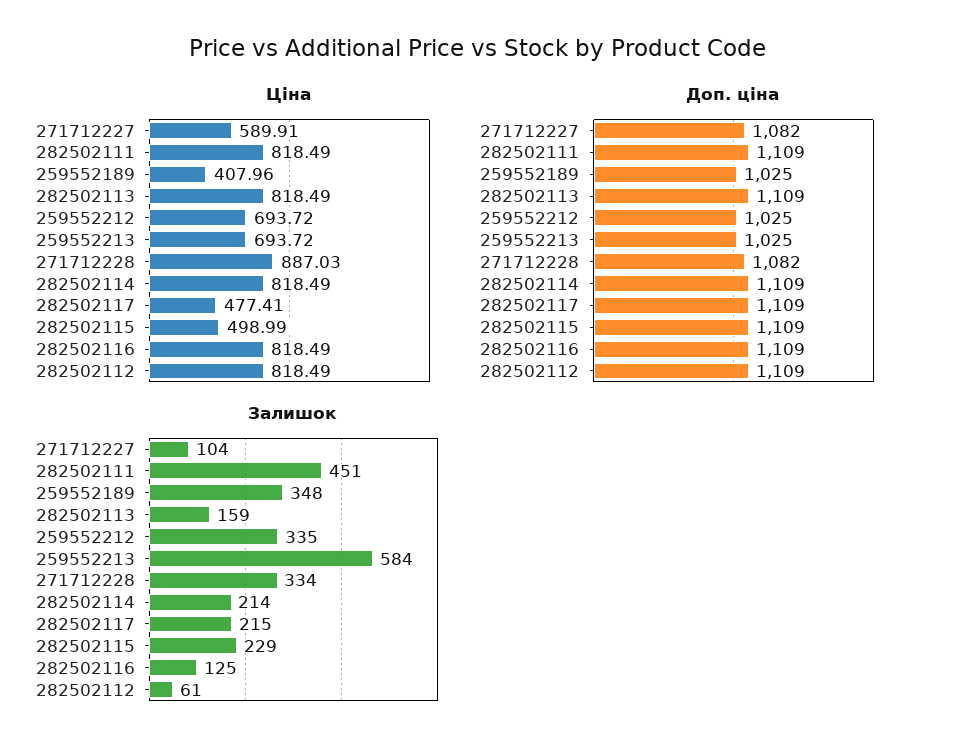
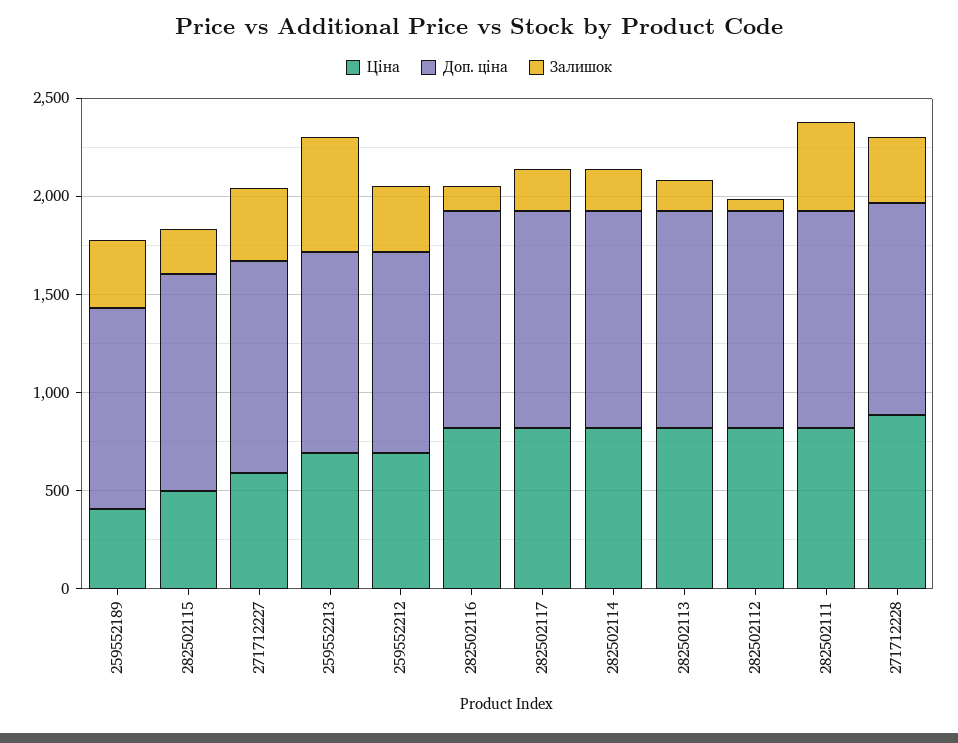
Ціна, 282502117: 477.41 -> 800
Залишок, 271712227: 104 -> 400

